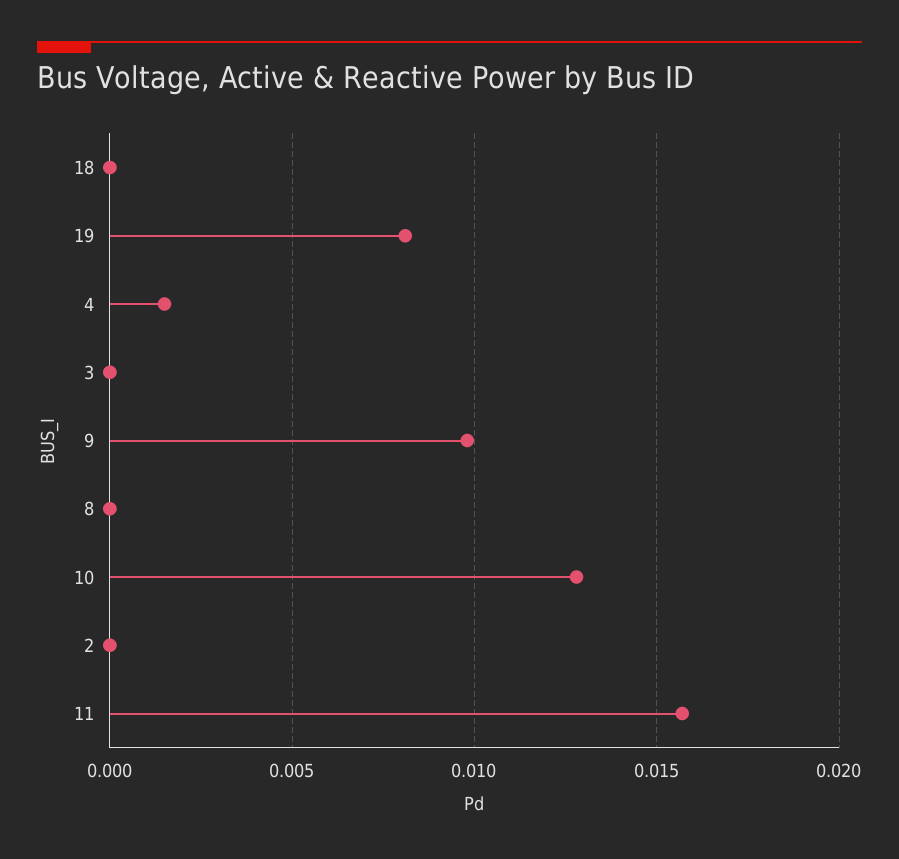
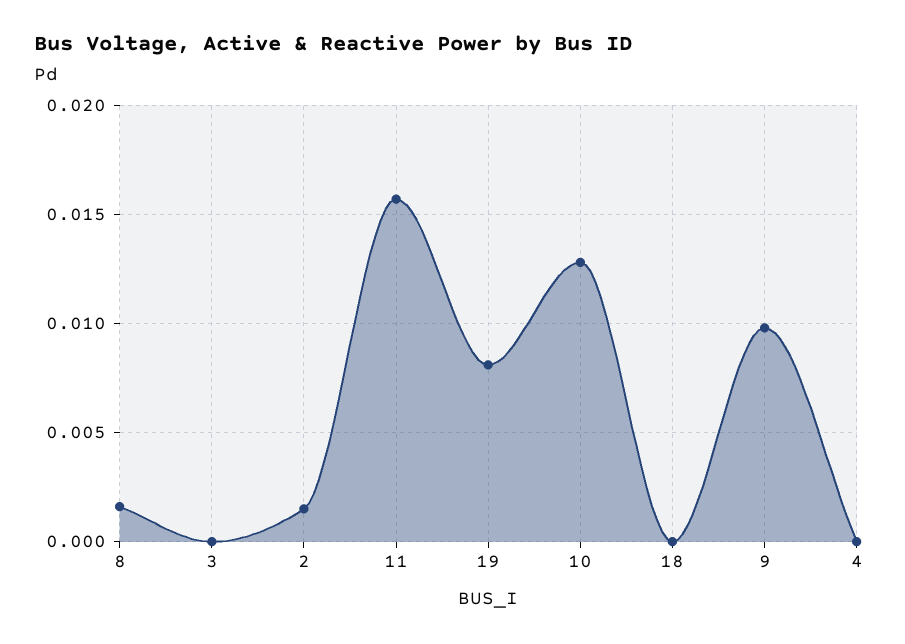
4: 0.0015 -> 0
8: 0 -> 0.0015
2: 0 -> 0.0015

